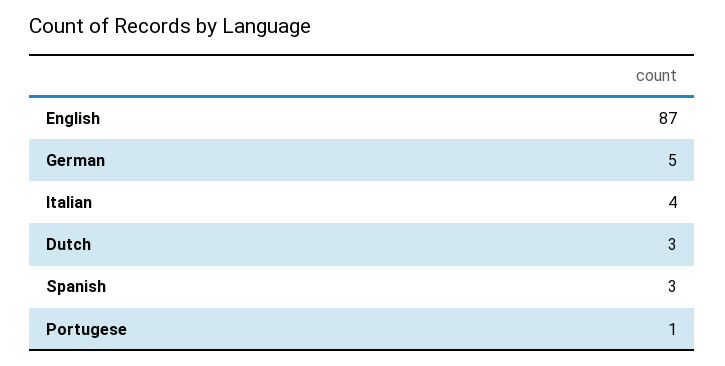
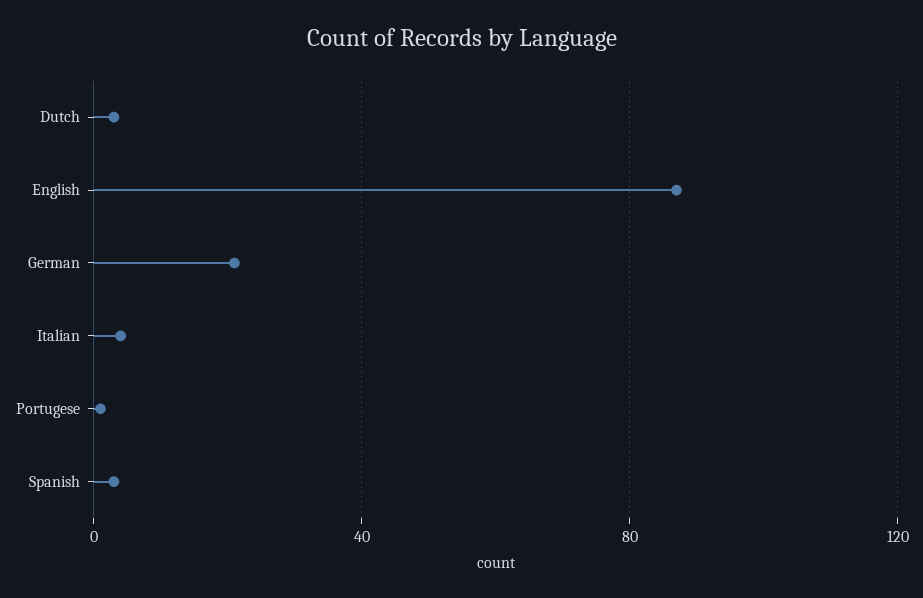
German: 5 -> 20

